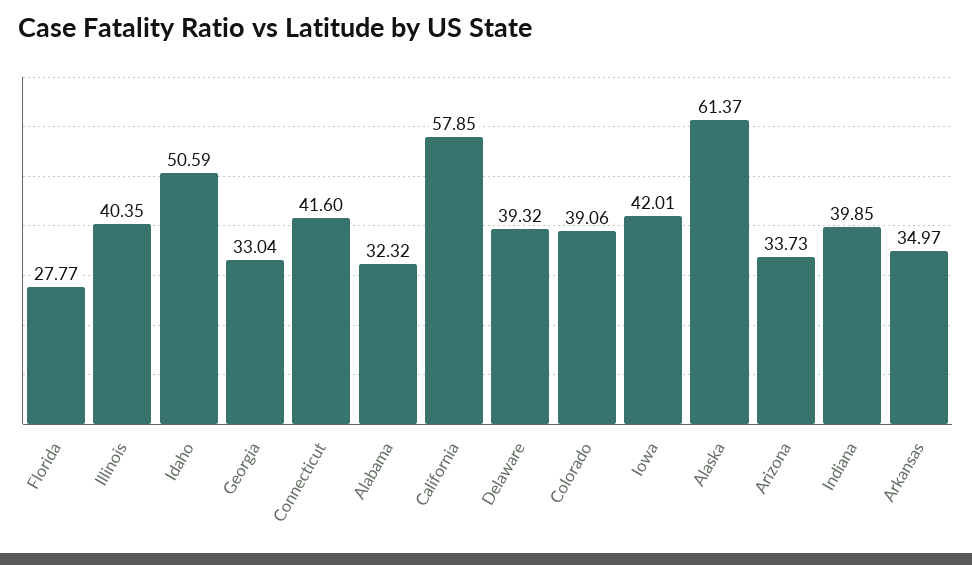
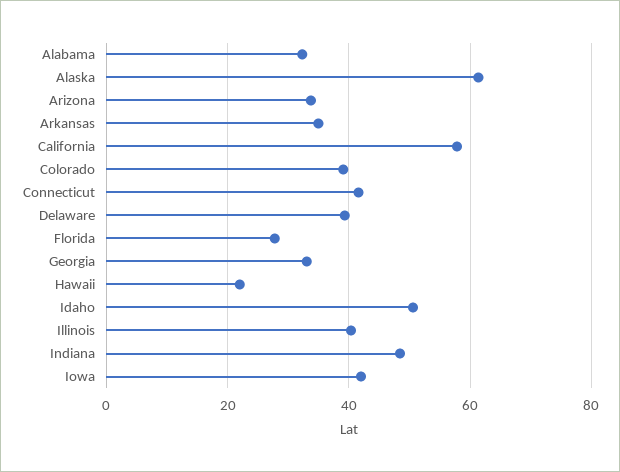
Indiana: 39.85 -> 48
Hawaii: none -> 22

